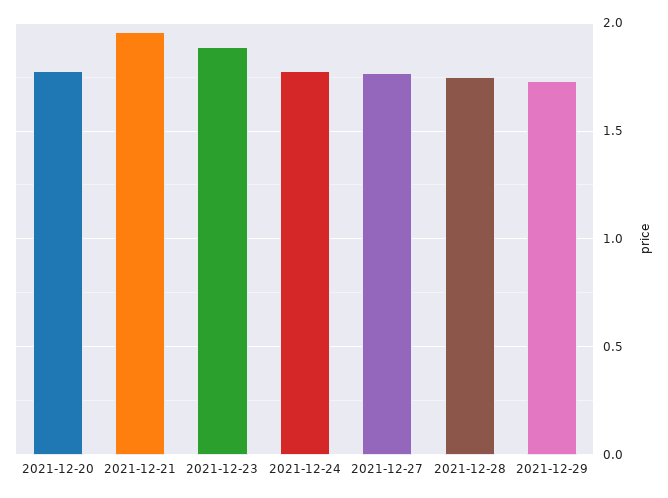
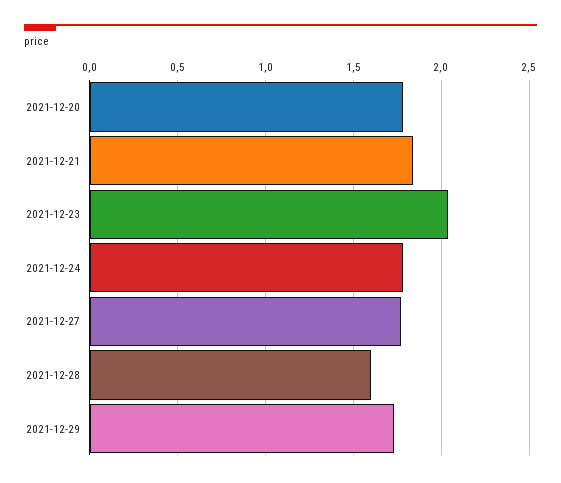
2021-12-21: 1.95 -> 1.85
2021-12-23: 1.9 -> 2.05
2021-12-28: 1.75 -> 1.6

